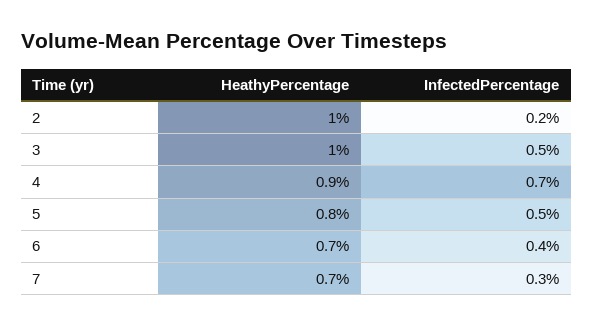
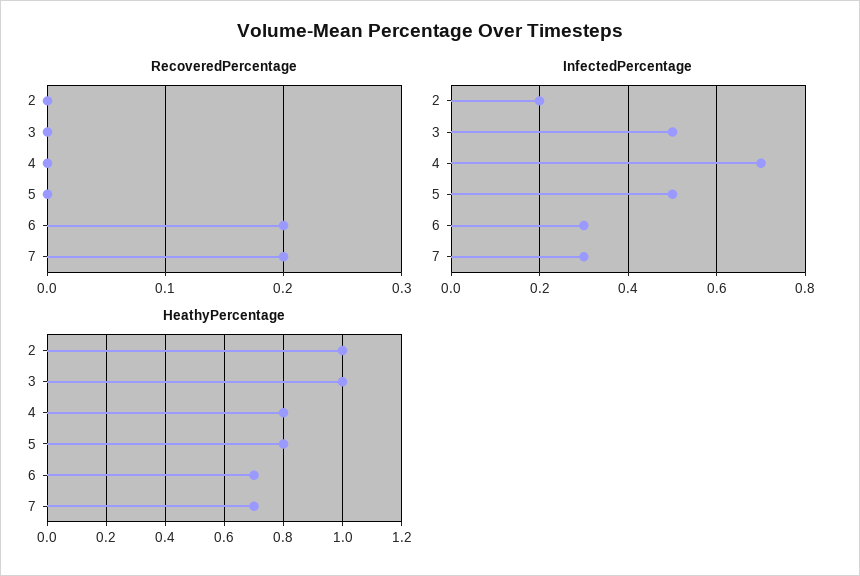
HeathyPercentage, 4: 0.9 -> 0.8
InfectedPercentage, 6: 0.4 -> 0.3
RecoveredPercentage, 2: none -> 0
RecoveredPercentage, 3: none -> 0
RecoveredPercentage, 4: none -> 0
RecoveredPercentage, 5: none -> 0
RecoveredPercentage, 6: none -> 0.2
RecoveredPercentage, 7: none -> 0.2

